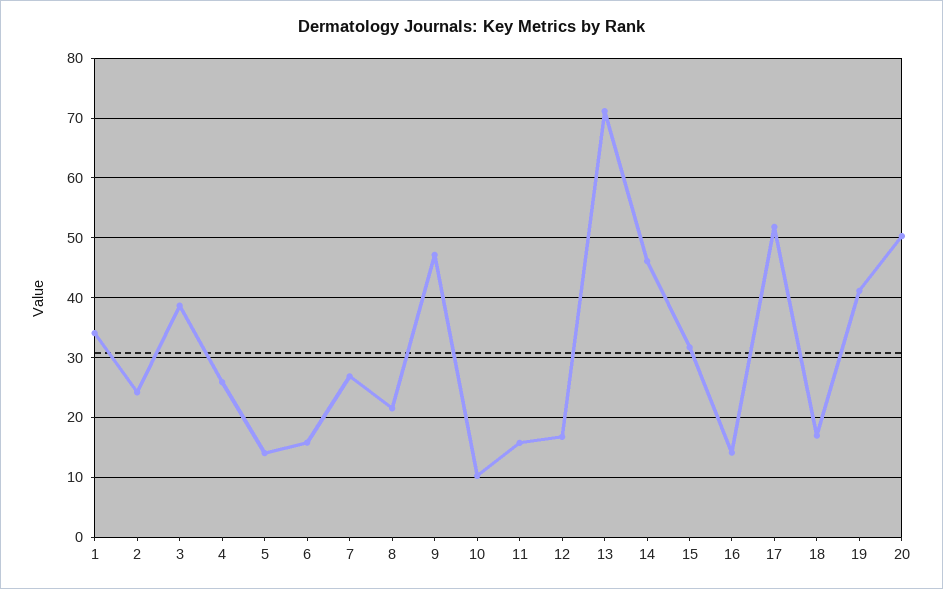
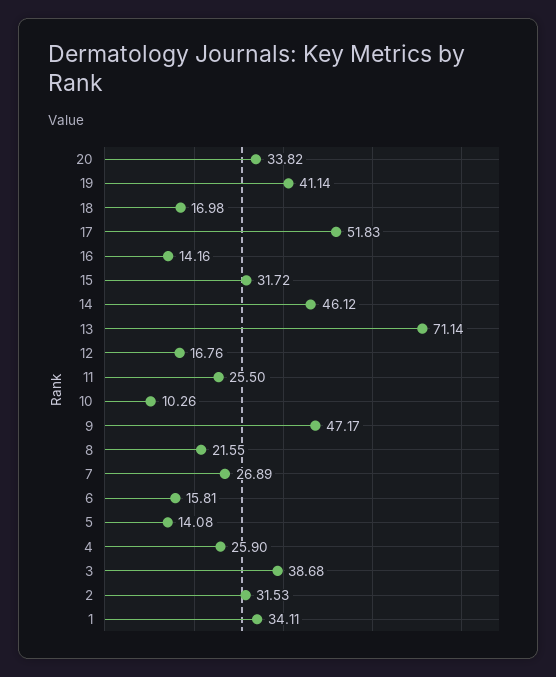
2: 24 -> 31.53
11: 16 -> 25.5
20: 50 -> 33.82

